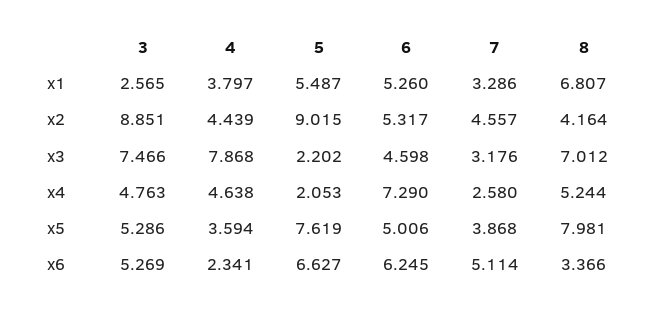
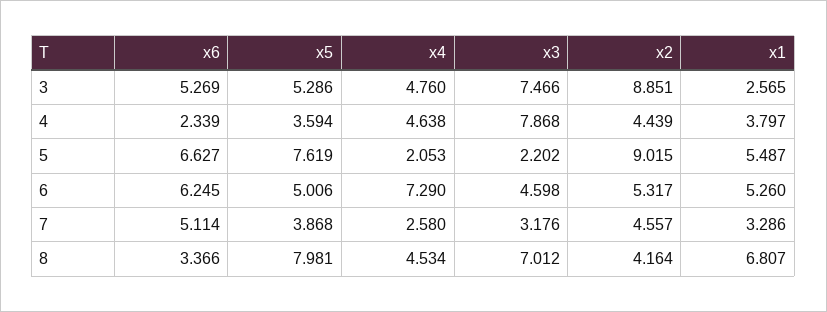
3, x4: 4.763 -> 4.76
8, x4: 5.244 -> 4.534
4, x6: 2.341 -> 2.339

